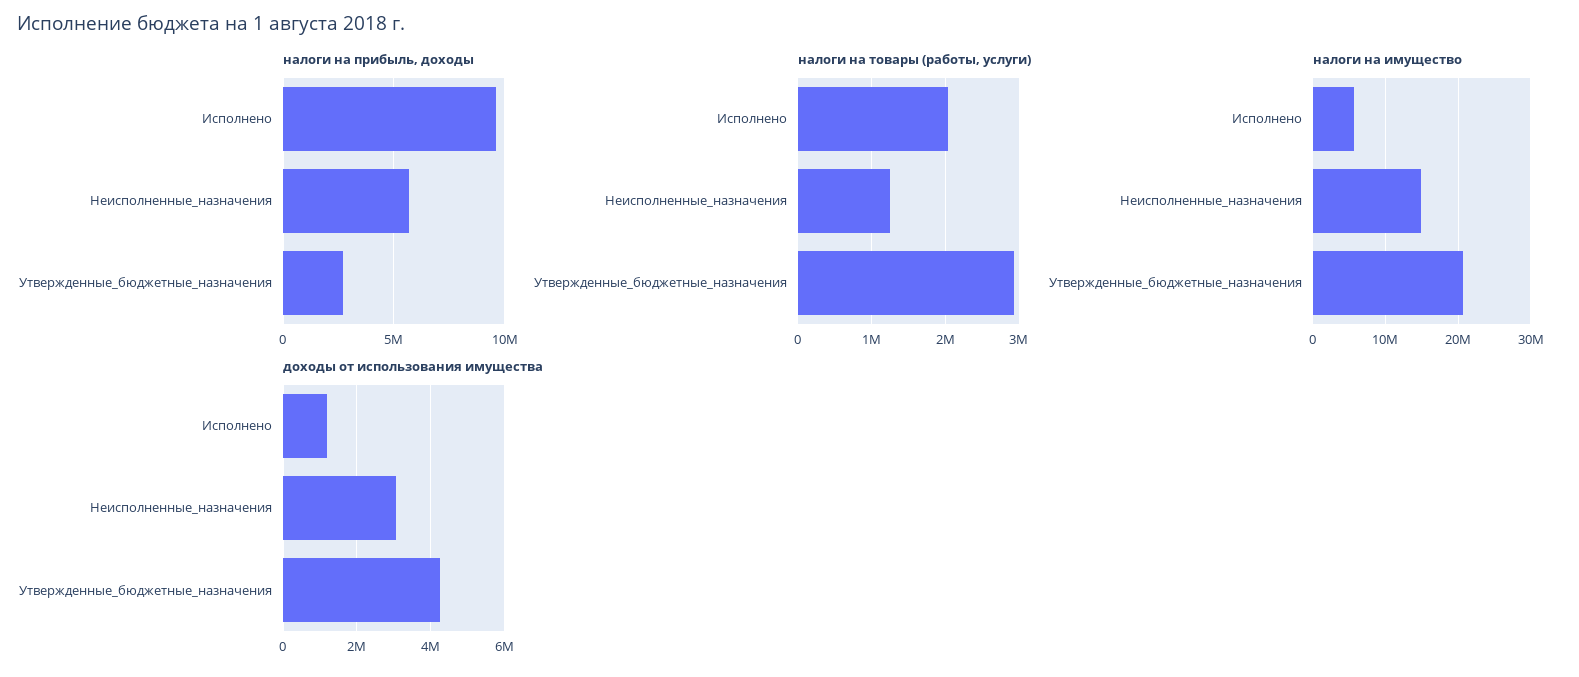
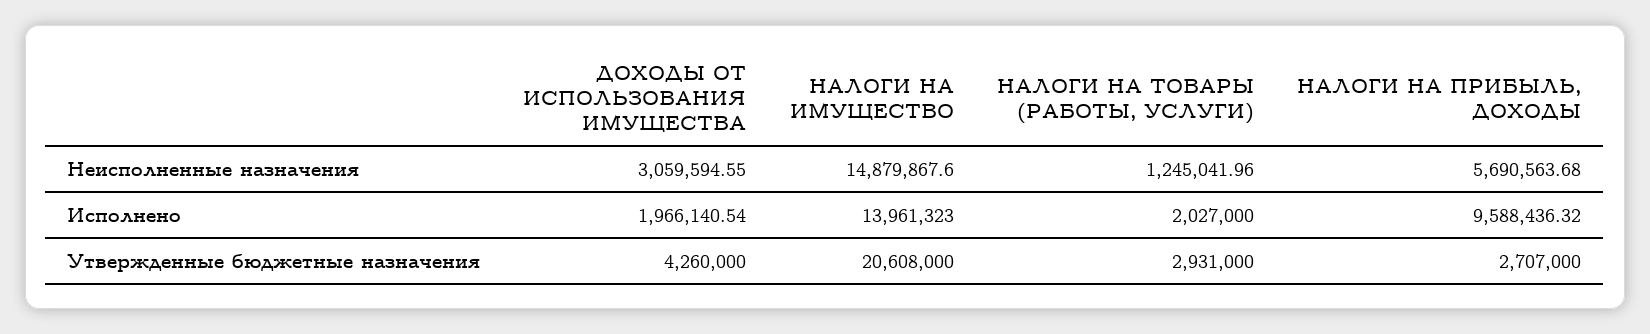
налоги на имущество, Исполнено: 6000000 -> 13961323
доходы от использования имущества, Исполнено: 1200000 -> 1966140.54

